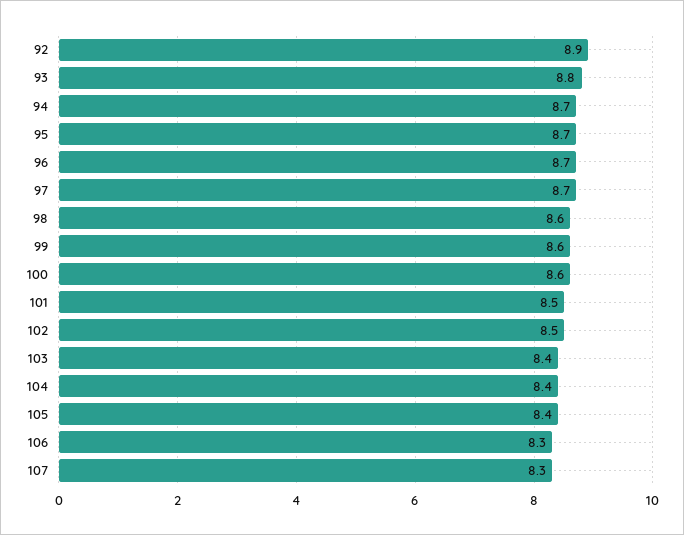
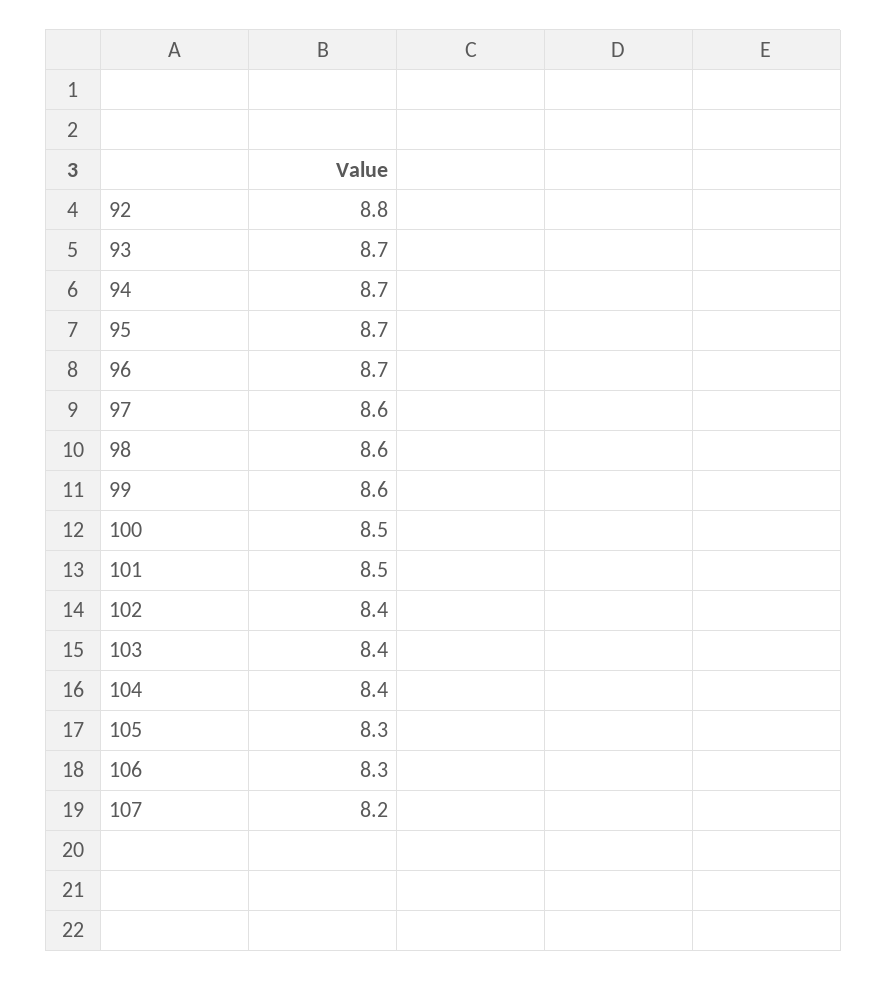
92: 8.9 -> 8.8
93: 8.8 -> 8.7
97: 8.7 -> 8.6
100: 8.6 -> 8.5
102: 8.5 -> 8.4
105: 8.4 -> 8.3
107: 8.3 -> 8.2

